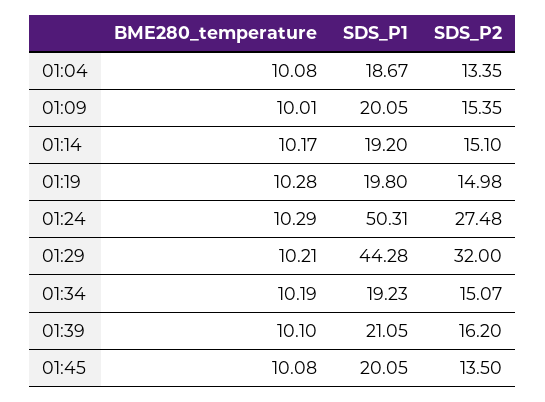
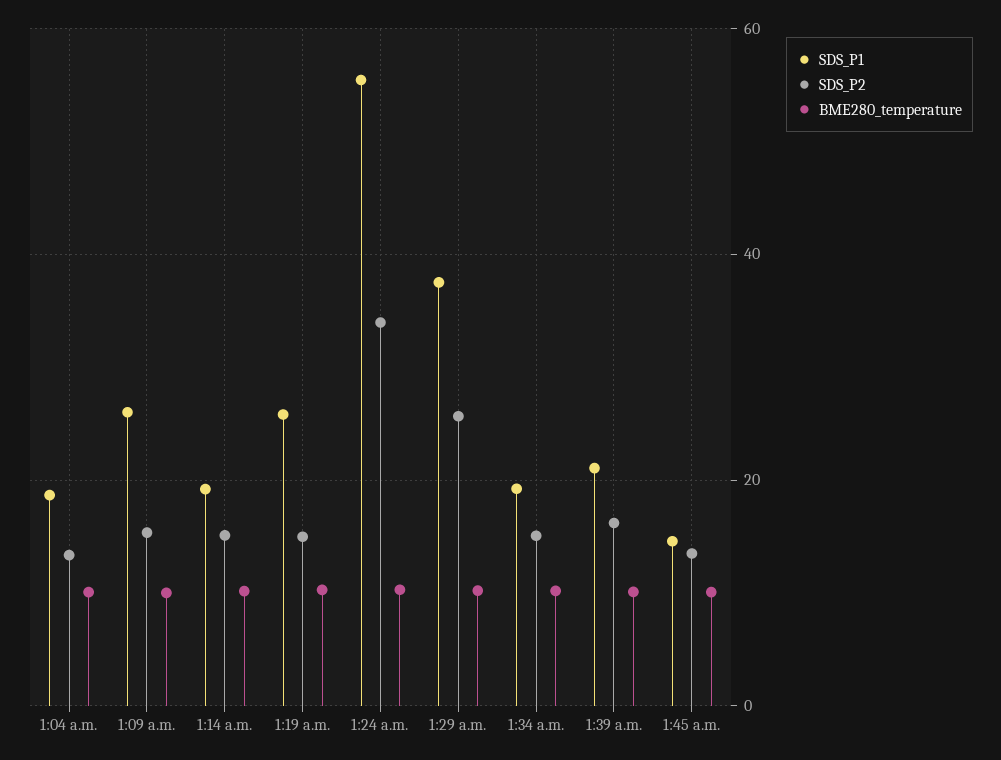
SDS_P1, 01:09: 20.05 -> 26
SDS_P1, 01:19: 19.8 -> 26
SDS_P1, 01:24: 50.31 -> 56
SDS_P2, 01:24: 27.48 -> 34
SDS_P1, 01:29: 44.28 -> 38
SDS_P2, 01:29: 32 -> 26
SDS_P1, 01:45: 20.05 -> 14

